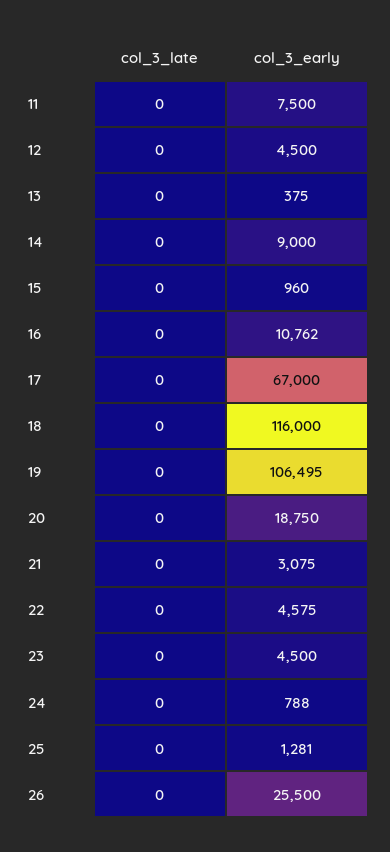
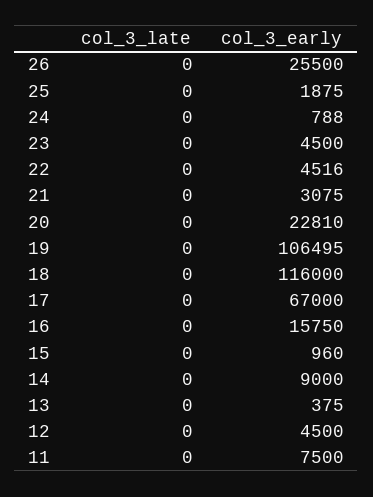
col_3_early, 16: 10762 -> 15750
col_3_early, 20: 18750 -> 22810
col_3_early, 22: 4575 -> 4516
col_3_early, 25: 1281 -> 1875

